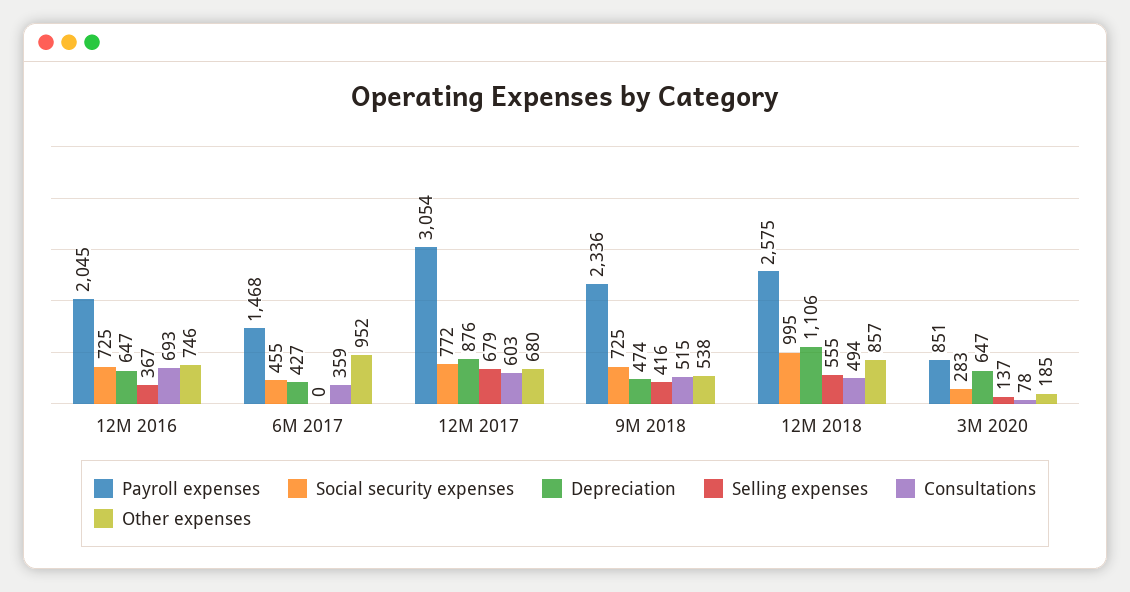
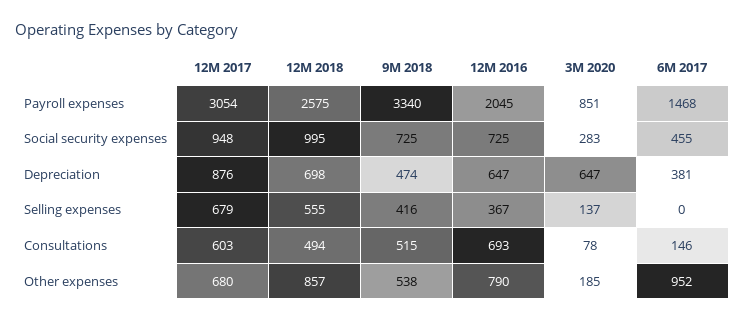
Other expenses, 12M 2016: 746 -> 790
Depreciation, 6M 2017: 427 -> 381
Consultations, 6M 2017: 359 -> 146
Social security expenses, 12M 2017: 772 -> 948
Payroll expenses, 9M 2018: 2336 -> 3340
Depreciation, 12M 2018: 1106 -> 698

